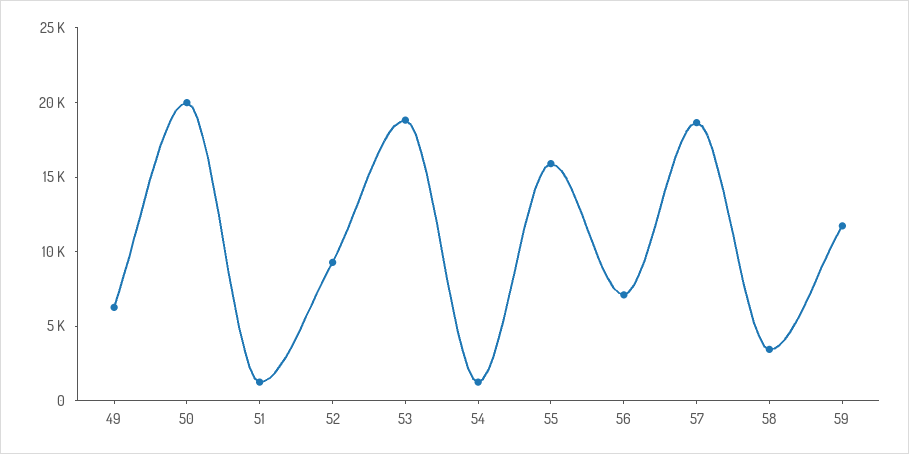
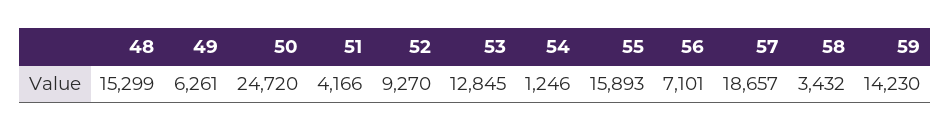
50: 20000 -> 24720
51: 1000 -> 4166
53: 19000 -> 12845
59: 12000 -> 14230
48: none -> 15299

